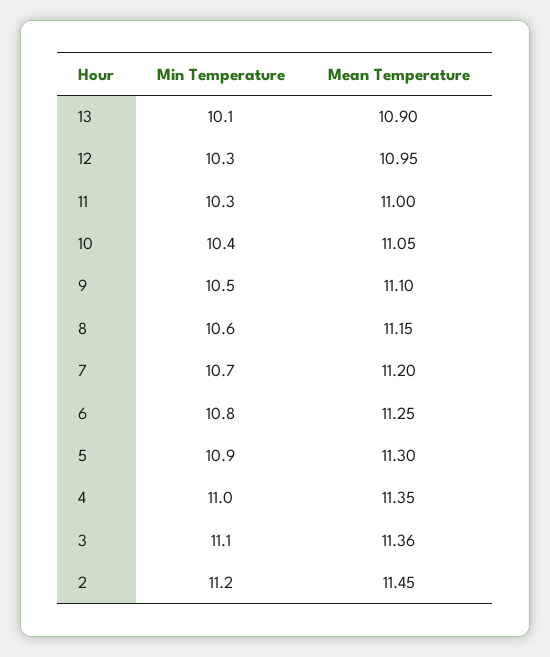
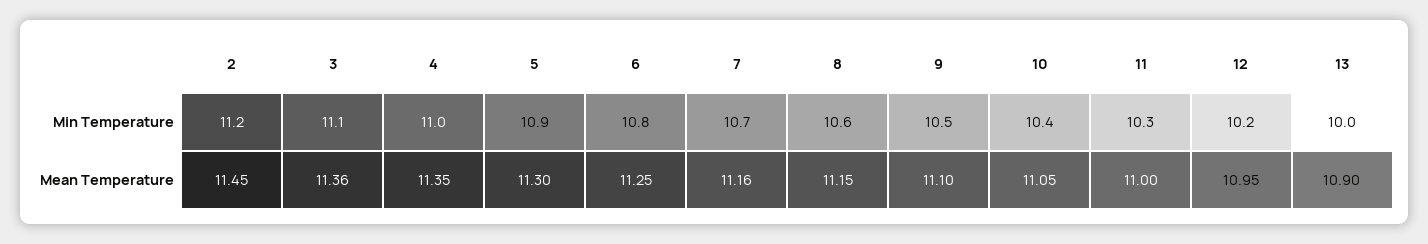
Min Temperature, 13: 10.1 -> 10
Min Temperature, 12: 10.3 -> 10.2
Mean Temperature, 7: 11.2 -> 11.16

